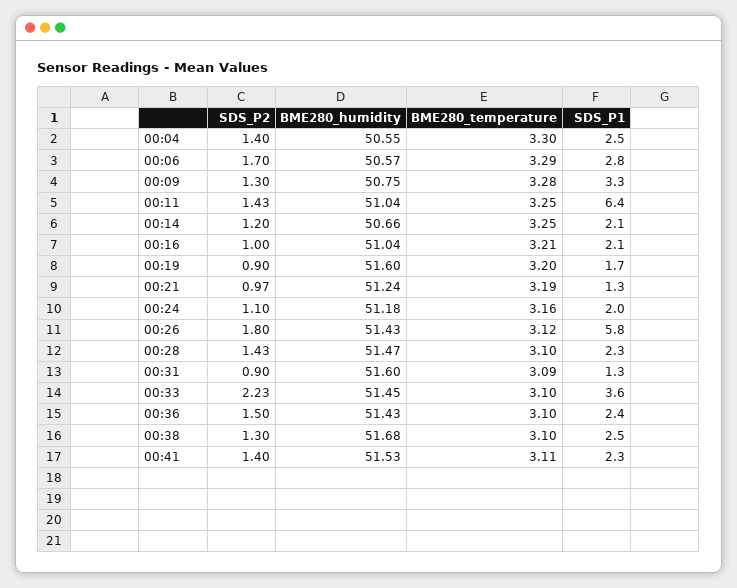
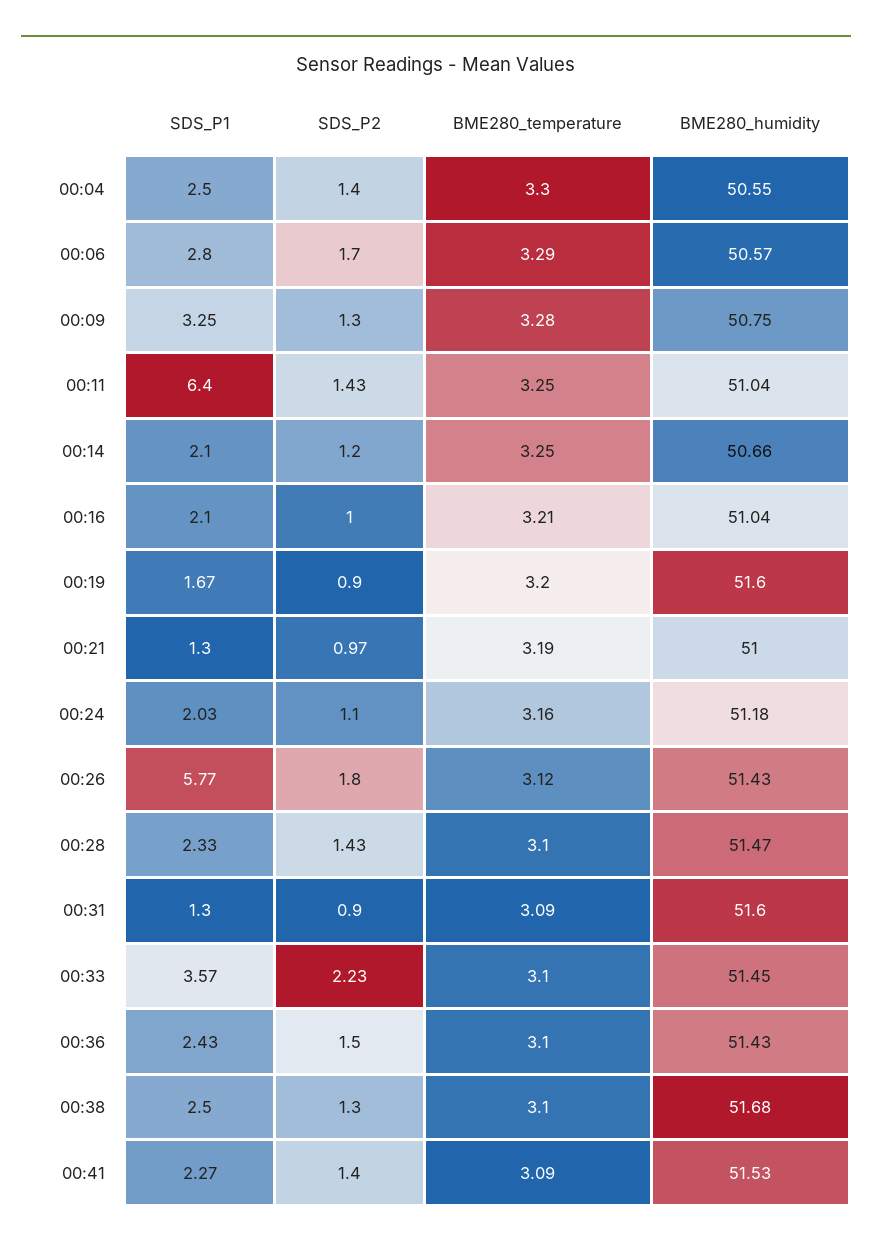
BME280_humidity, 00:21: 51.24 -> 51
BME280_temperature, 00:41: 3.11 -> 3.09

